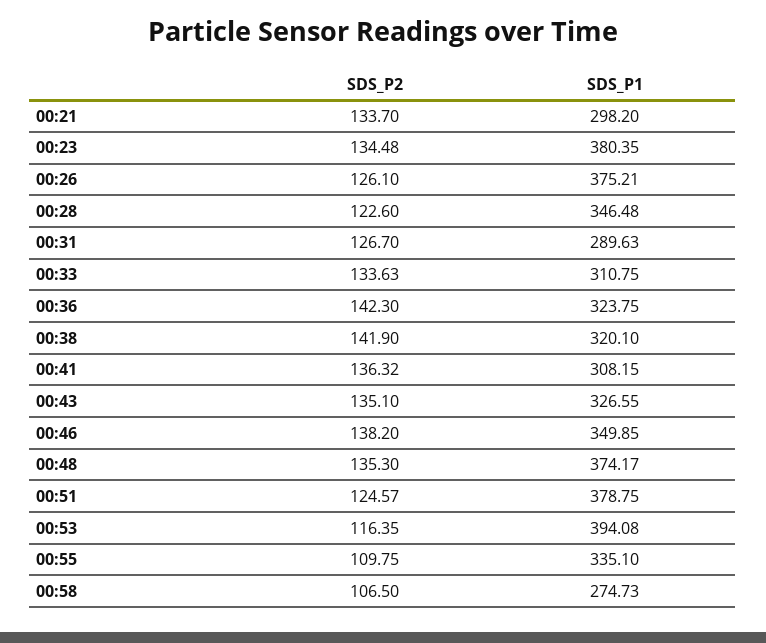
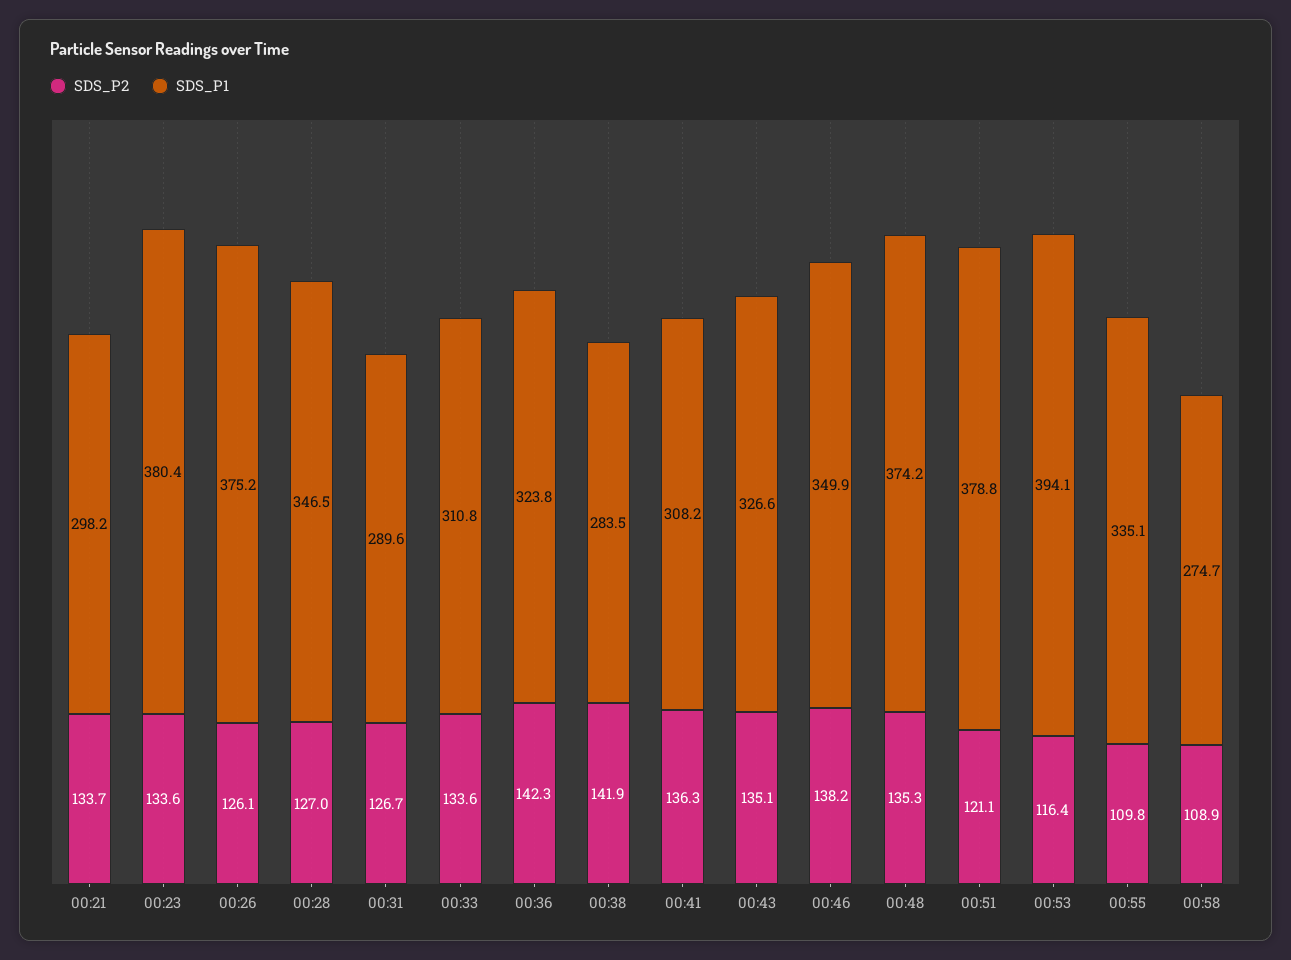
SDS_P2, 00:23: 134.48 -> 133.6
SDS_P2, 00:28: 122.6 -> 127
SDS_P1, 00:38: 320.1 -> 283.5
SDS_P2, 00:51: 124.57 -> 121.1
SDS_P2, 00:58: 106.5 -> 108.9

